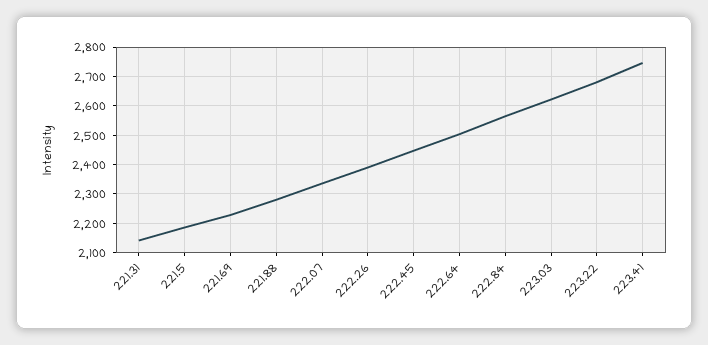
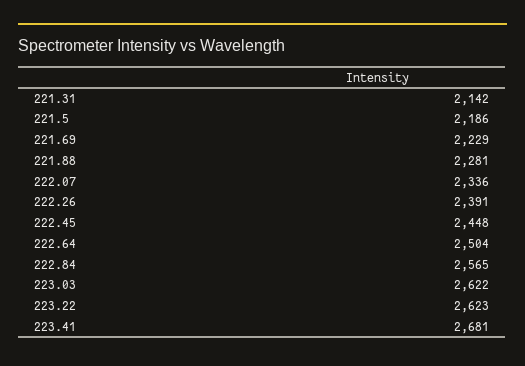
223.22: 2675 -> 2623
223.41: 2750 -> 2681

